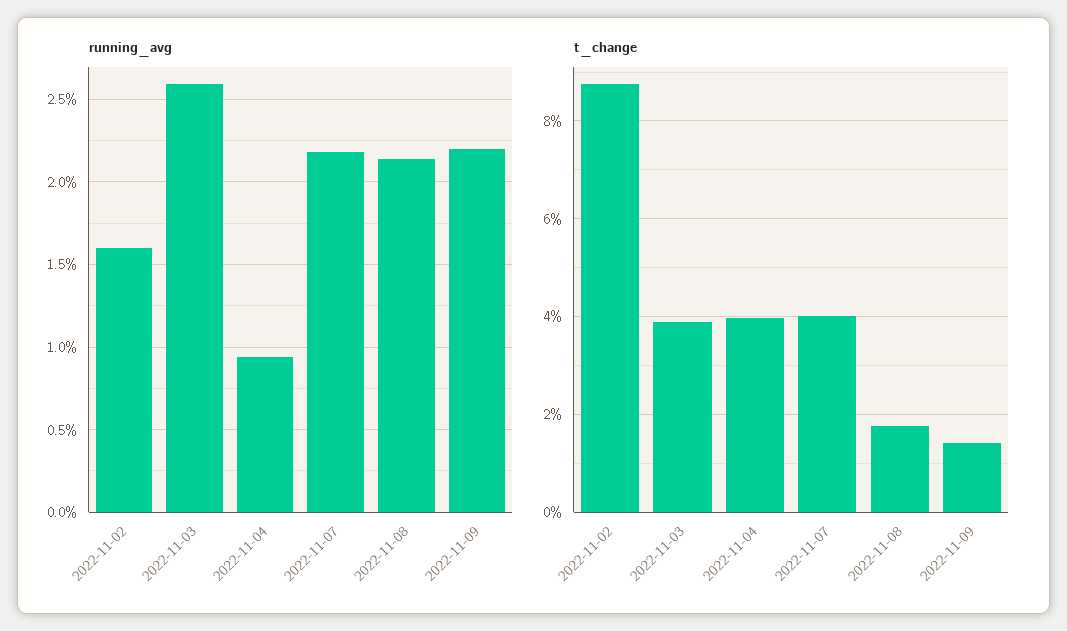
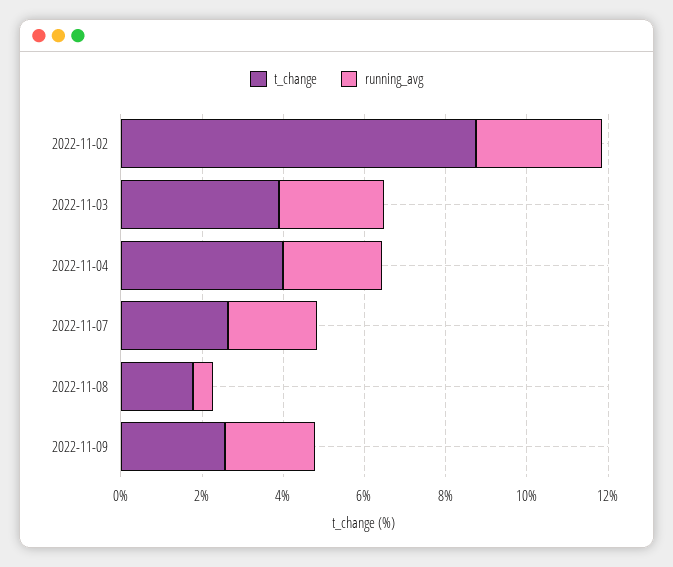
running_avg, 2022-11-02: 1.6 -> 3
running_avg, 2022-11-04: 0.95 -> 2.5
running_avg, 2022-11-08: 2.15 -> 0.5
t_change, 2022-11-07: 4 -> 2.5
t_change, 2022-11-09: 1.4 -> 2.5

